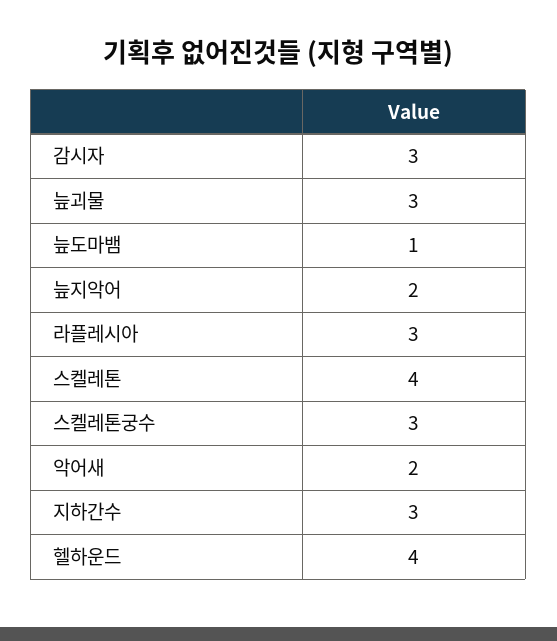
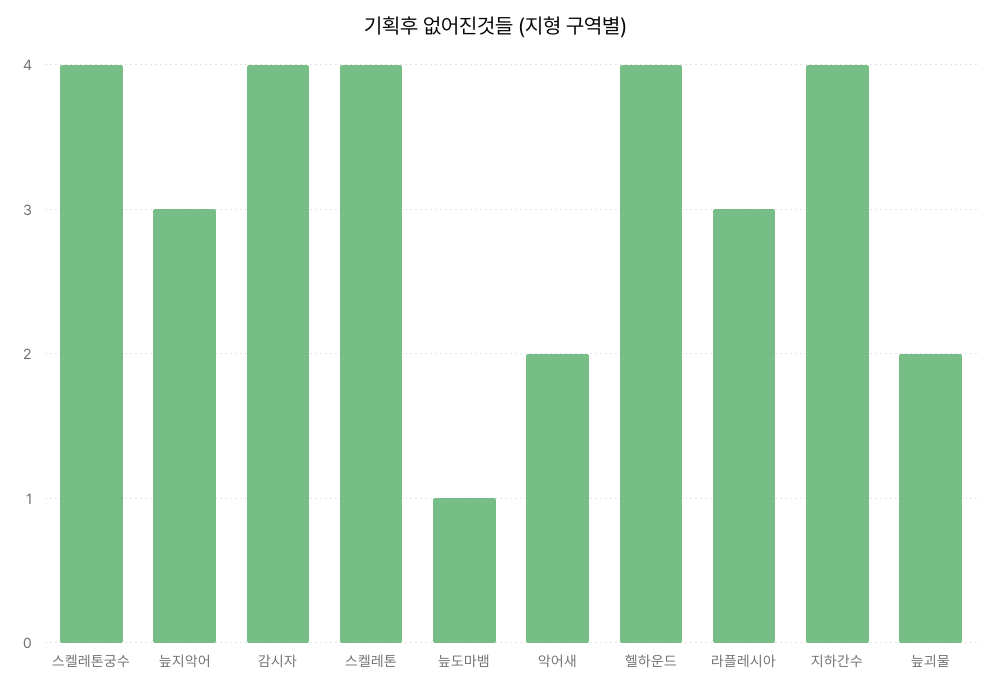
감시자: 3 -> 4
늪괴물: 3 -> 2
늪지악어: 2 -> 3
스켈레톤궁수: 3 -> 4
지하간수: 3 -> 4

